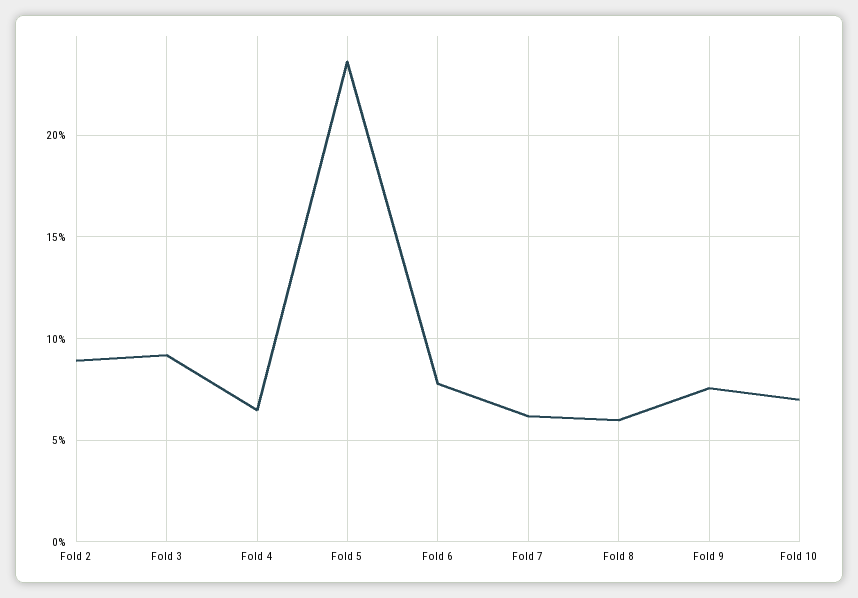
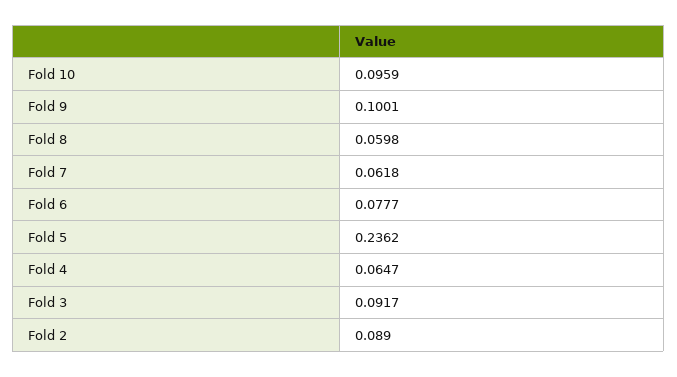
Fold 9: 0.075 -> 0.1001
Fold 10: 0.07 -> 0.0959

